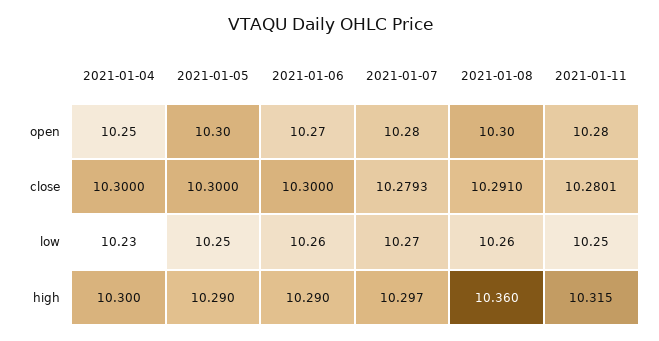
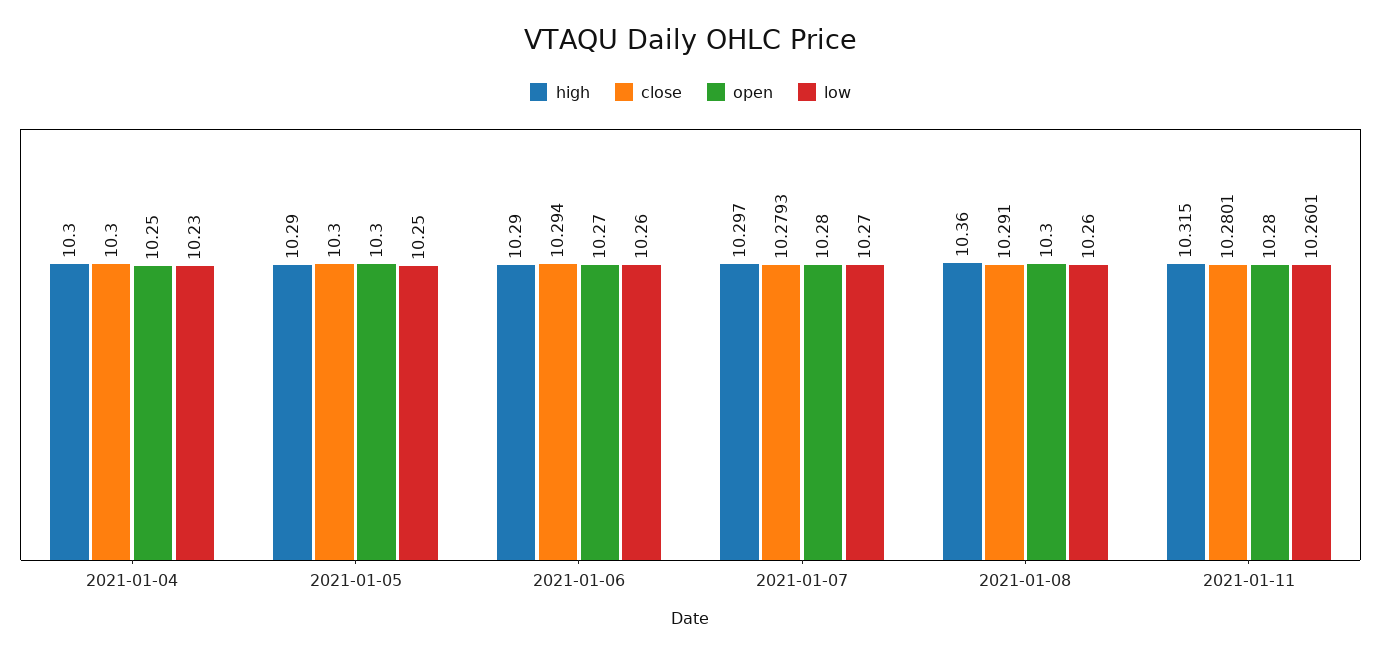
close, 2021-01-06: 10.3 -> 10.294
low, 2021-01-11: 10.25 -> 10.2601

